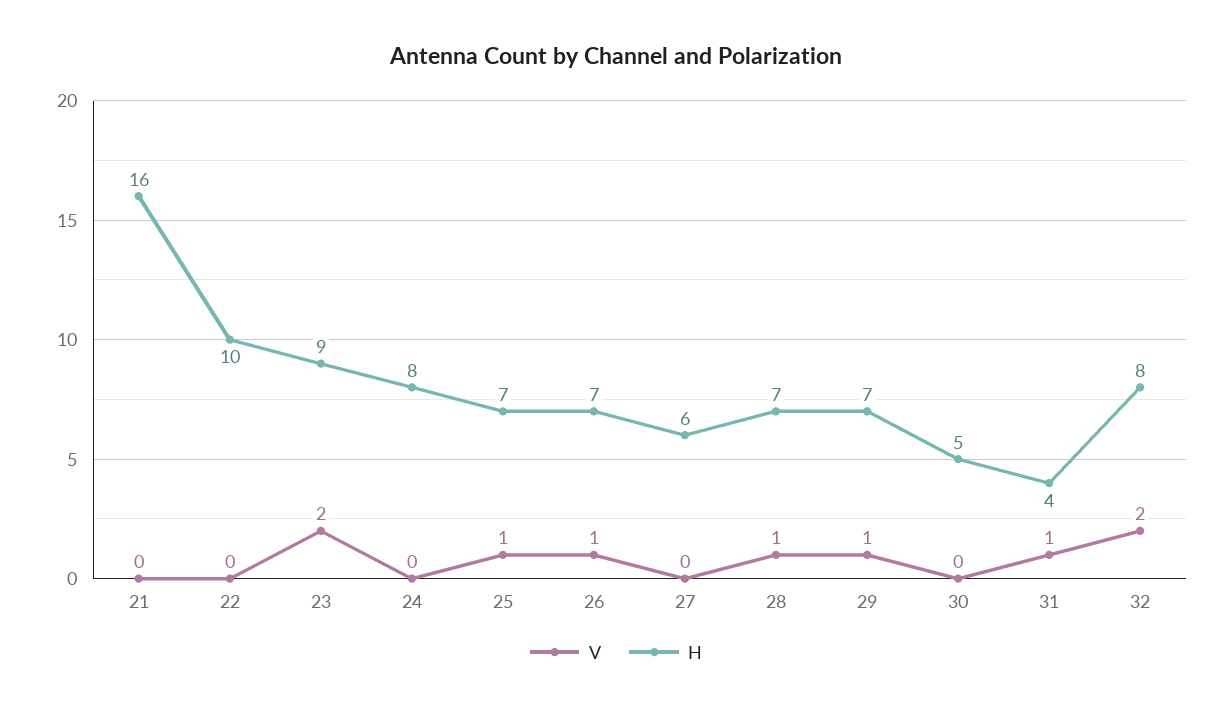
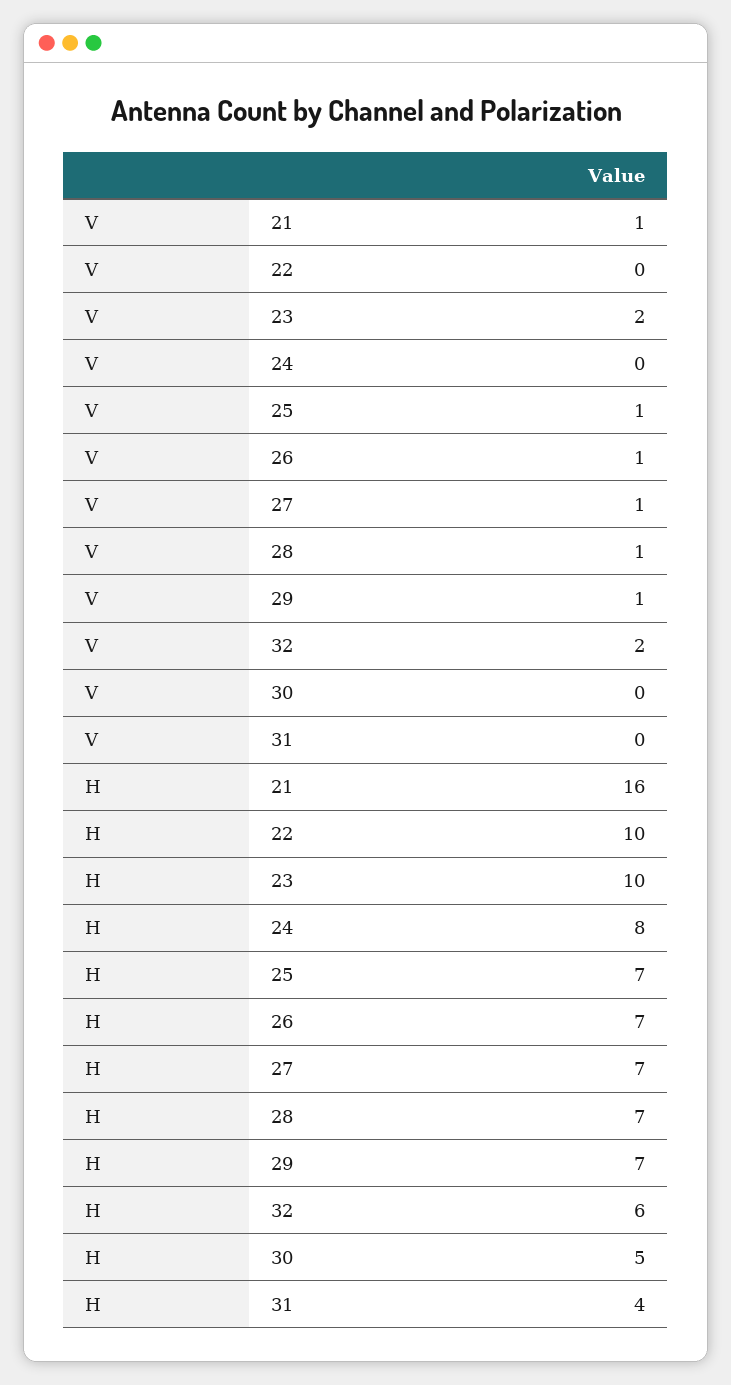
V, 21: 0 -> 1
H, 23: 9 -> 10
V, 27: 0 -> 1
H, 27: 6 -> 7
V, 31: 1 -> 0
H, 32: 8 -> 6

